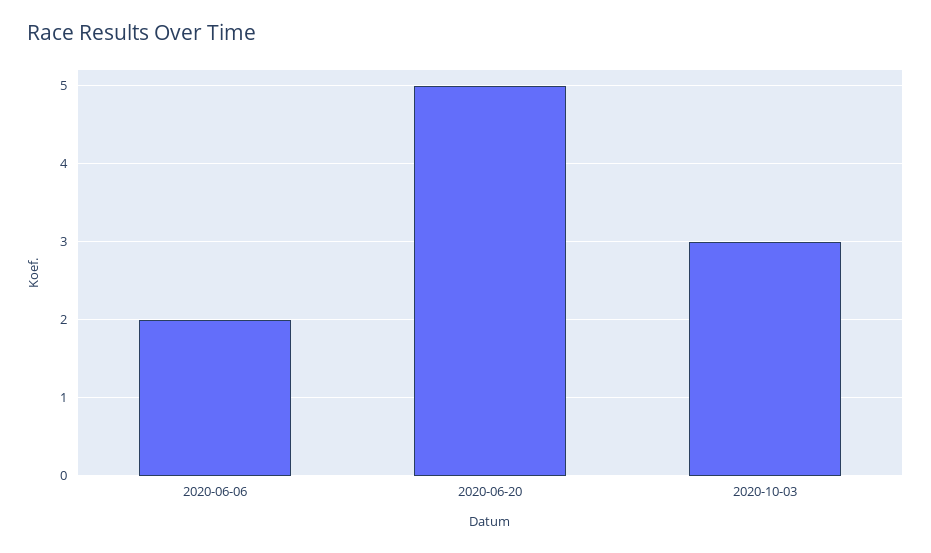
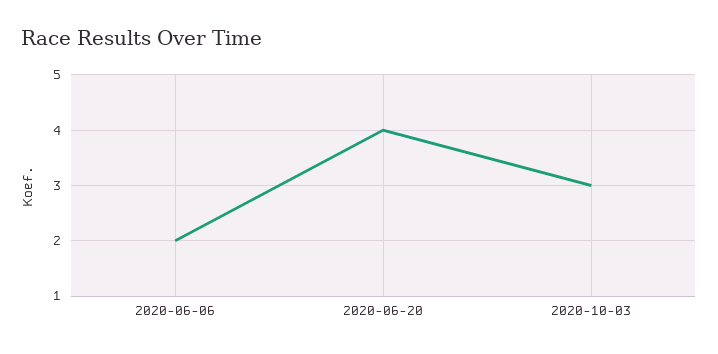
2020-06-20: 5 -> 4

